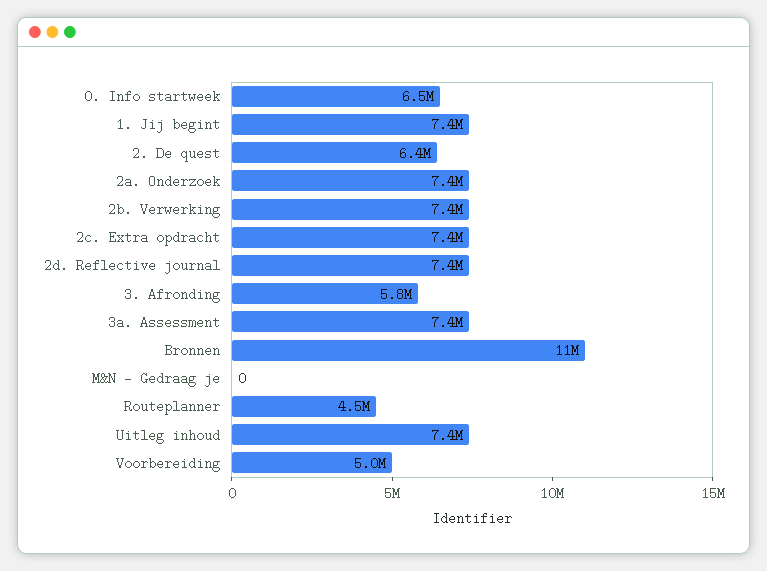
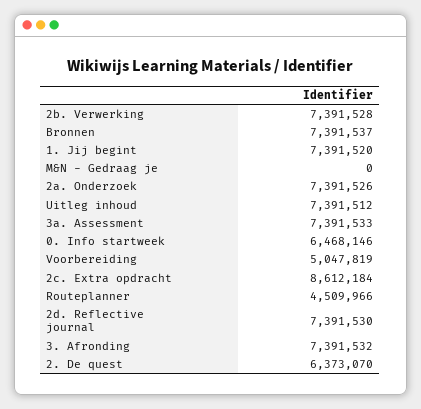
2c. Extra opdracht: 7400000 -> 8612184
3. Afronding: 5800000 -> 7391532
Bronnen: 11000000 -> 7391537

